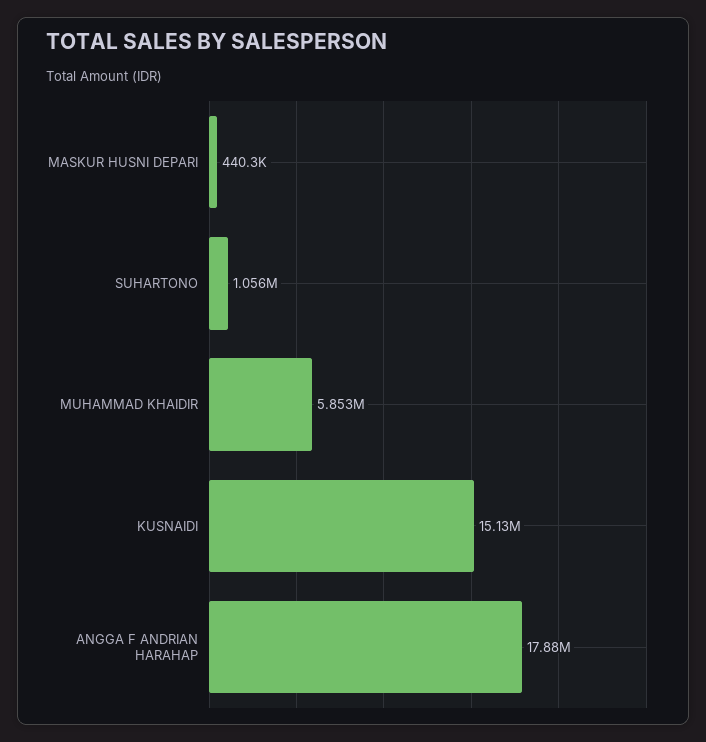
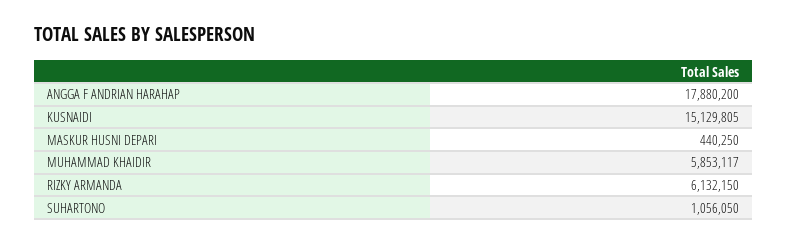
RIZKY ARMANDA: none -> 6132150

